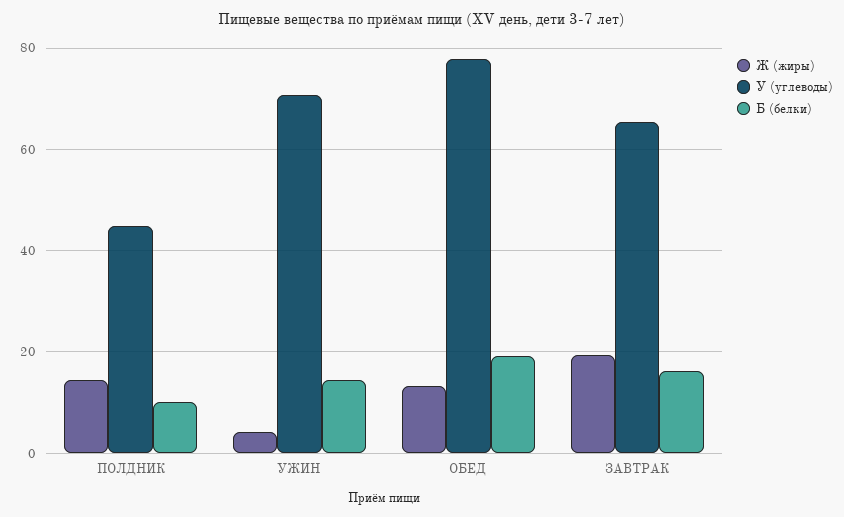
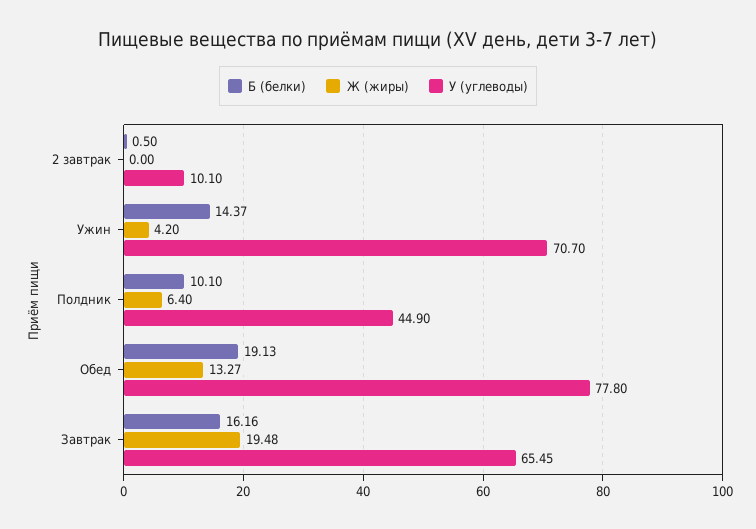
Ж (жиры), ПОЛДНИК: 14 -> 6.4
Б (белки), 2 завтрак: none -> 0.5
Ж (жиры), 2 завтрак: none -> 0
У (углеводы), 2 завтрак: none -> 10.1

